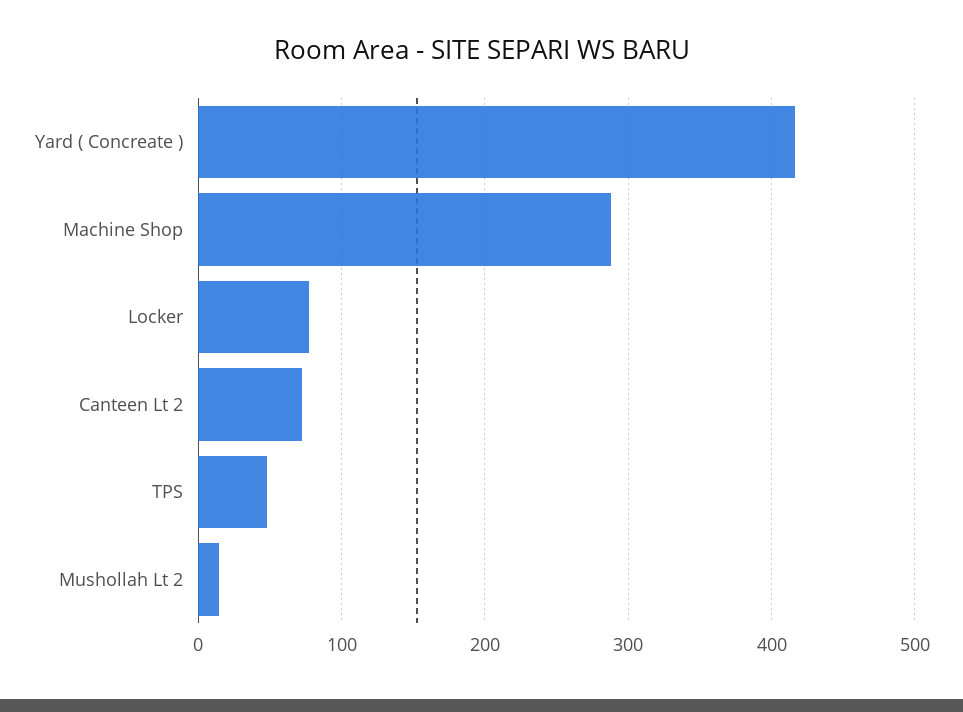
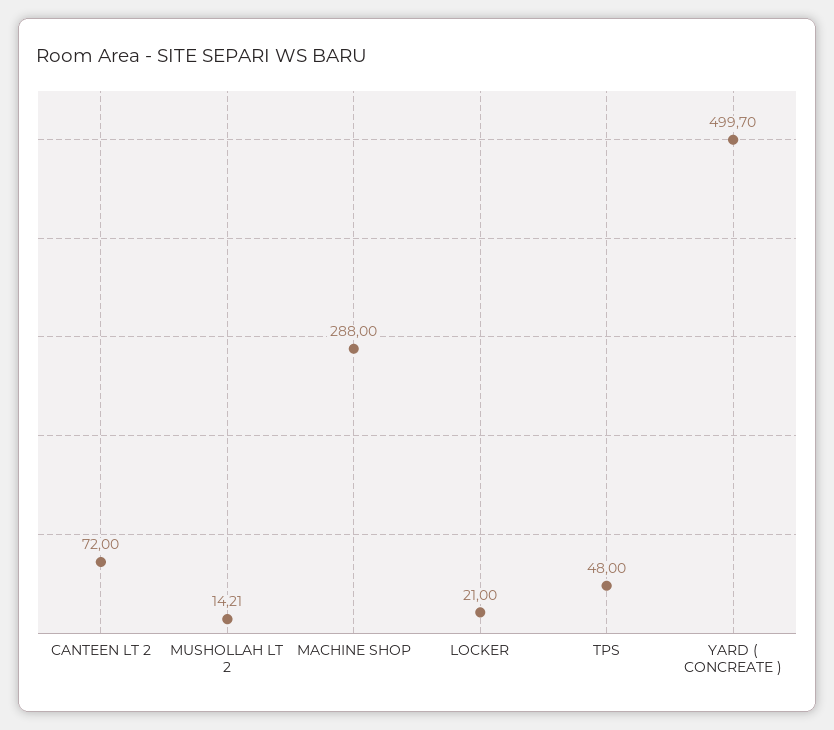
Yard ( Concreate ): 420 -> 499.7
Locker: 80 -> 21

